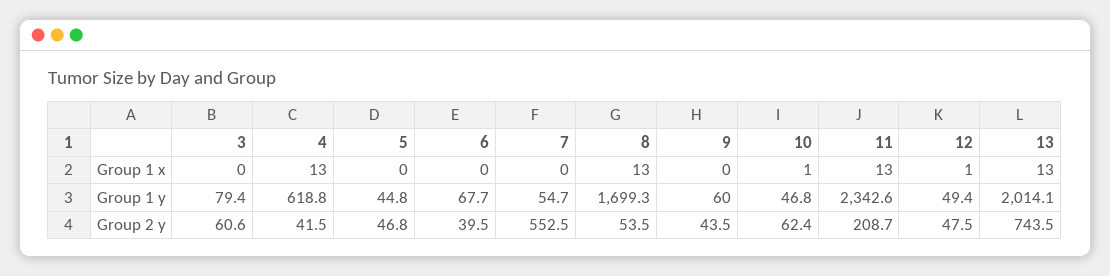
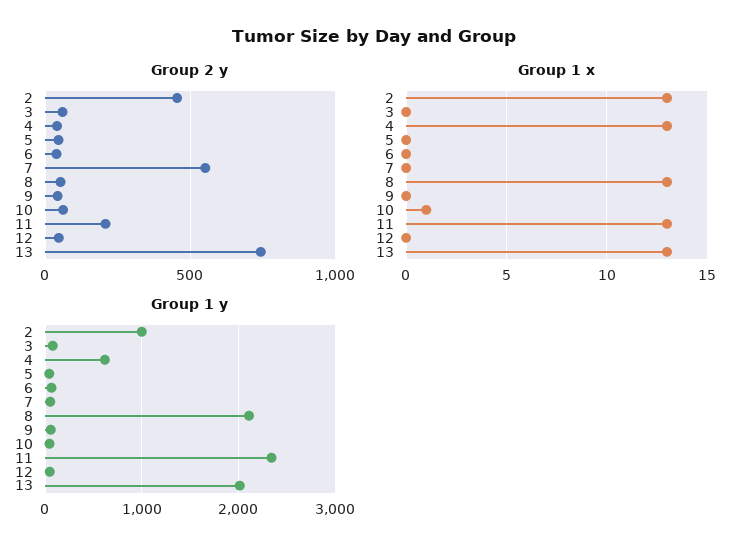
Group 1 x, 12: 1 -> 0
Group 1 y, 8: 1699.3 -> 2100
Group 2 y, 2: none -> 450
Group 1 x, 2: none -> 13
Group 1 y, 2: none -> 1000

